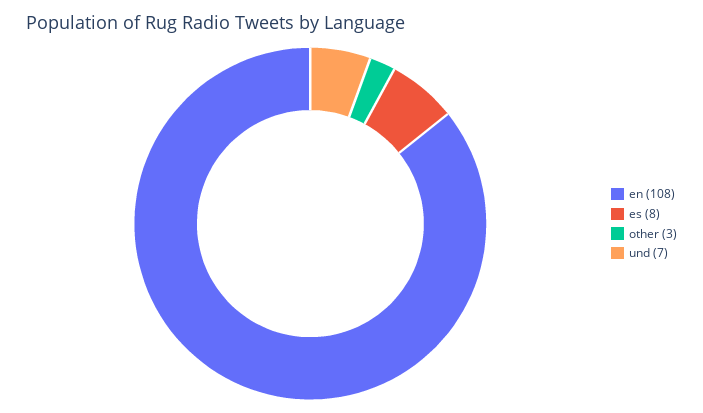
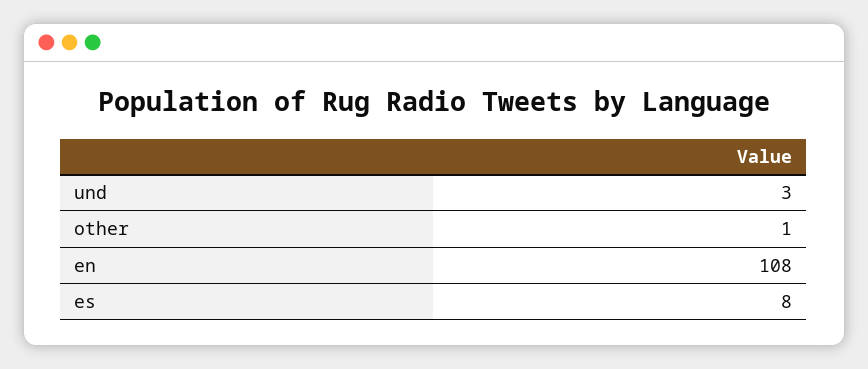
other: 3 -> 1
und: 7 -> 3

